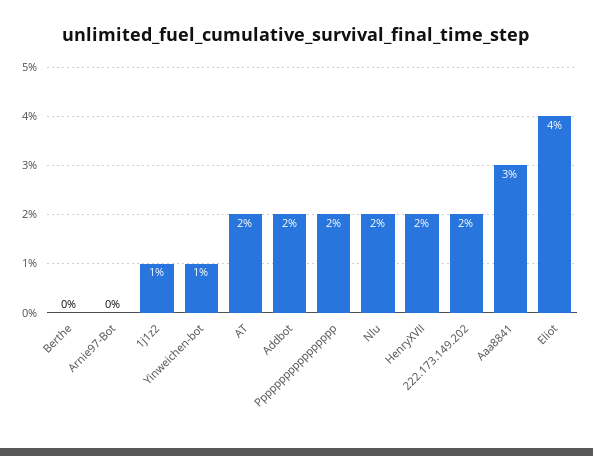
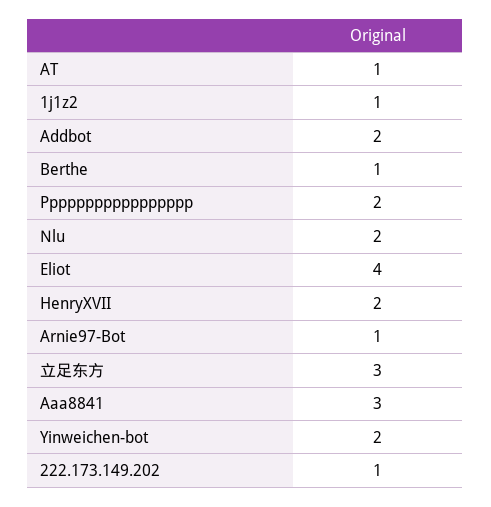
Berthe: 0 -> 1
Arnie97-Bot: 0 -> 1
Yinweichen-bot: 1 -> 2
AT: 2 -> 1
222.173.149.202: 2 -> 1
立足东方: none -> 3

